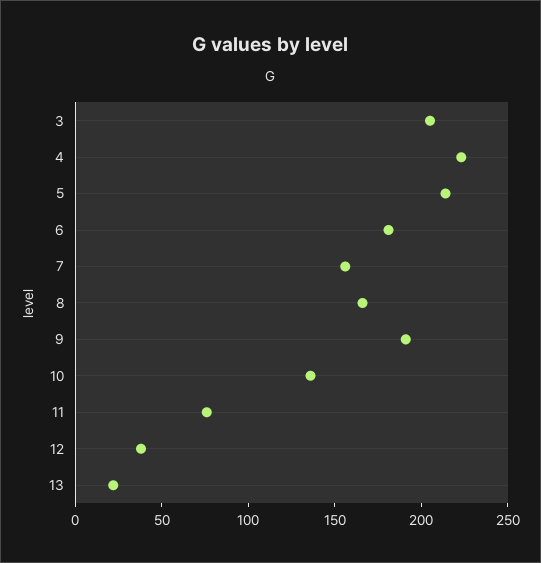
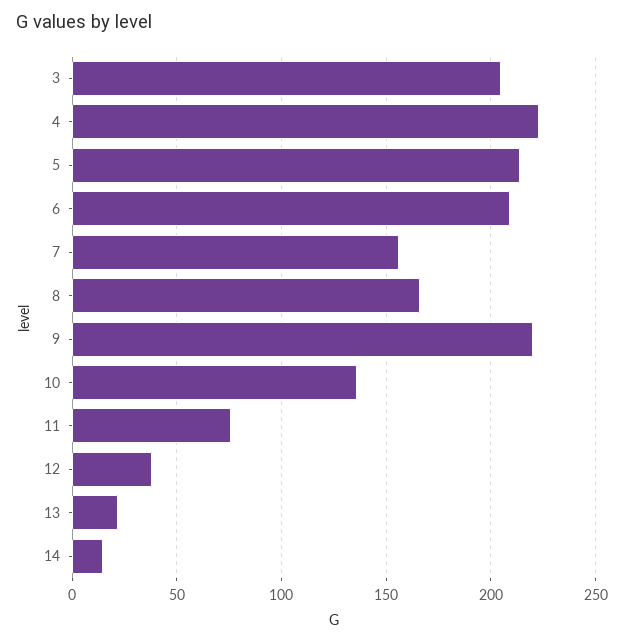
6: 180 -> 210
9: 190 -> 220
14: none -> 15

